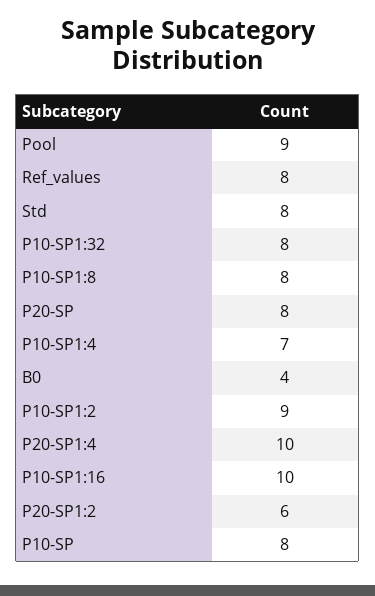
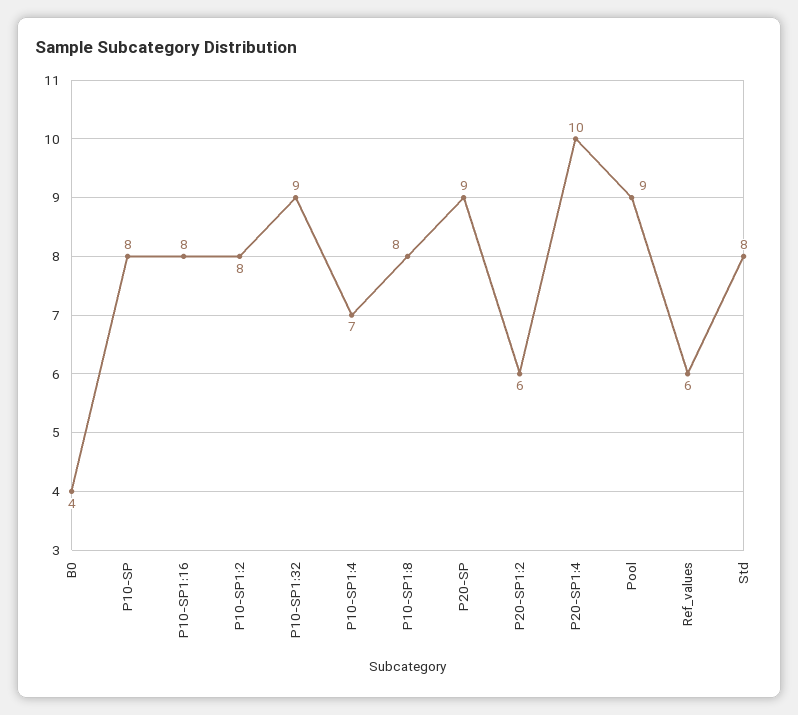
Ref_values: 8 -> 6
P10-SP1:32: 8 -> 9
P20-SP: 8 -> 9
P10-SP1:2: 9 -> 8
P10-SP1:16: 10 -> 8

